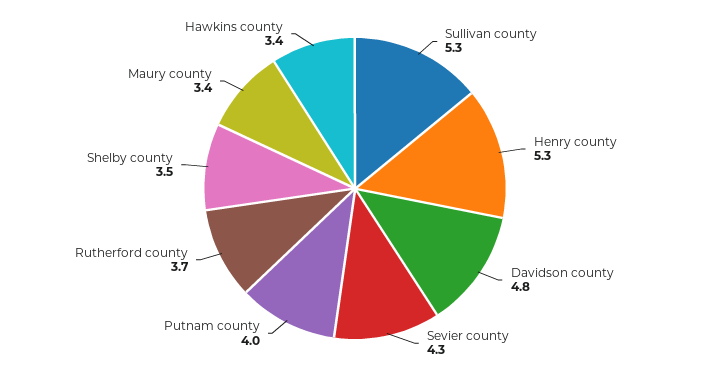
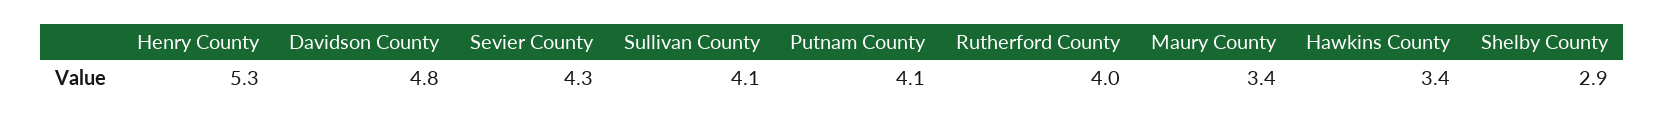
Sullivan county: 5.3 -> 4.1
Putnam county: 4 -> 4.1
Rutherford county: 3.7 -> 4
Shelby county: 3.5 -> 2.9

